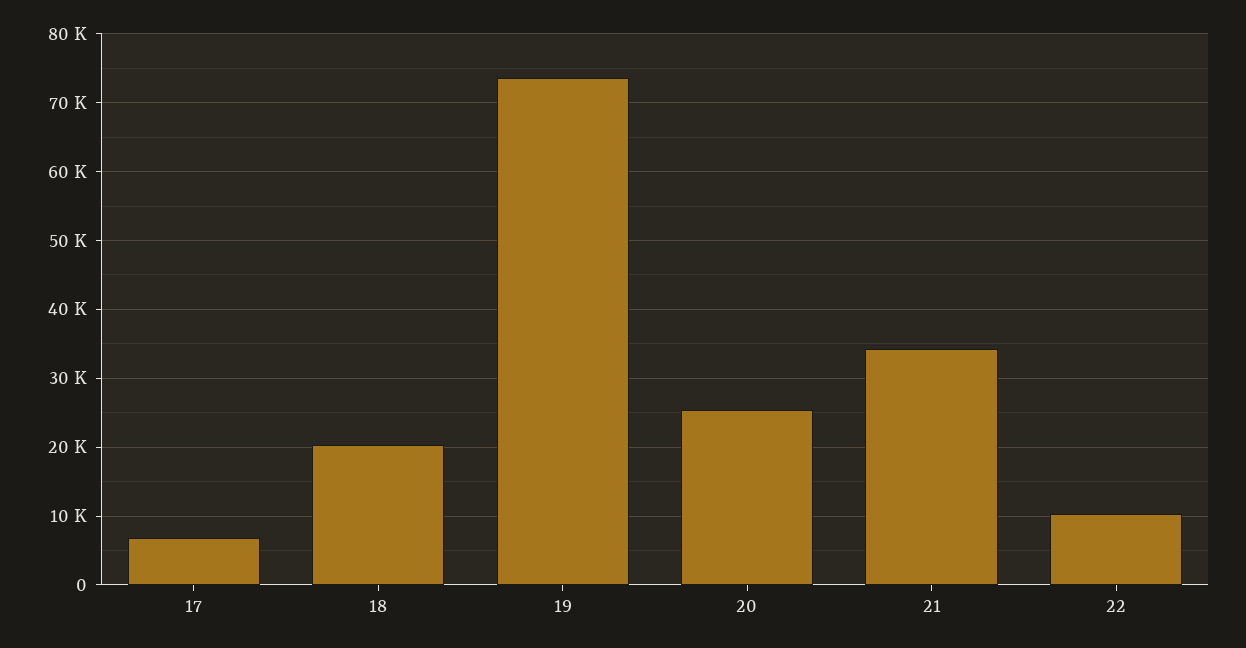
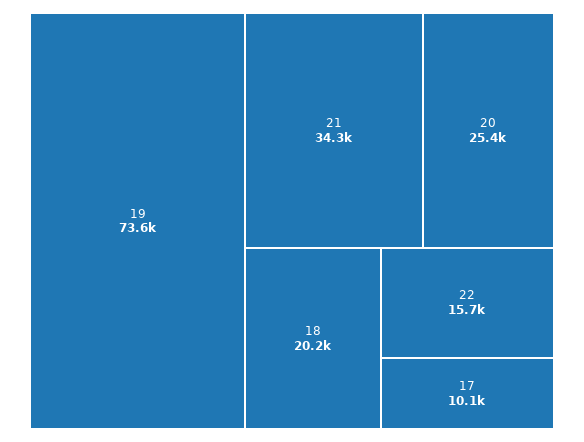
17: 7000 -> 10100
22: 10000 -> 15700

